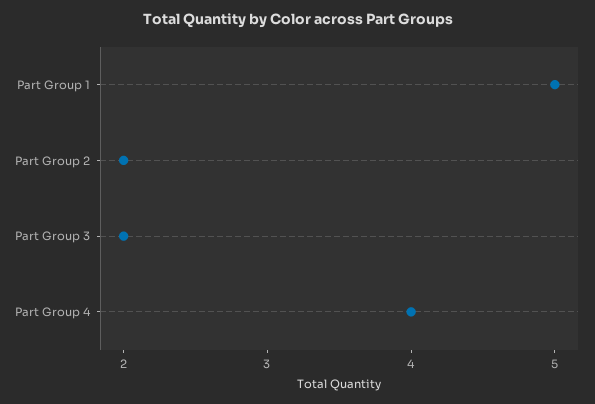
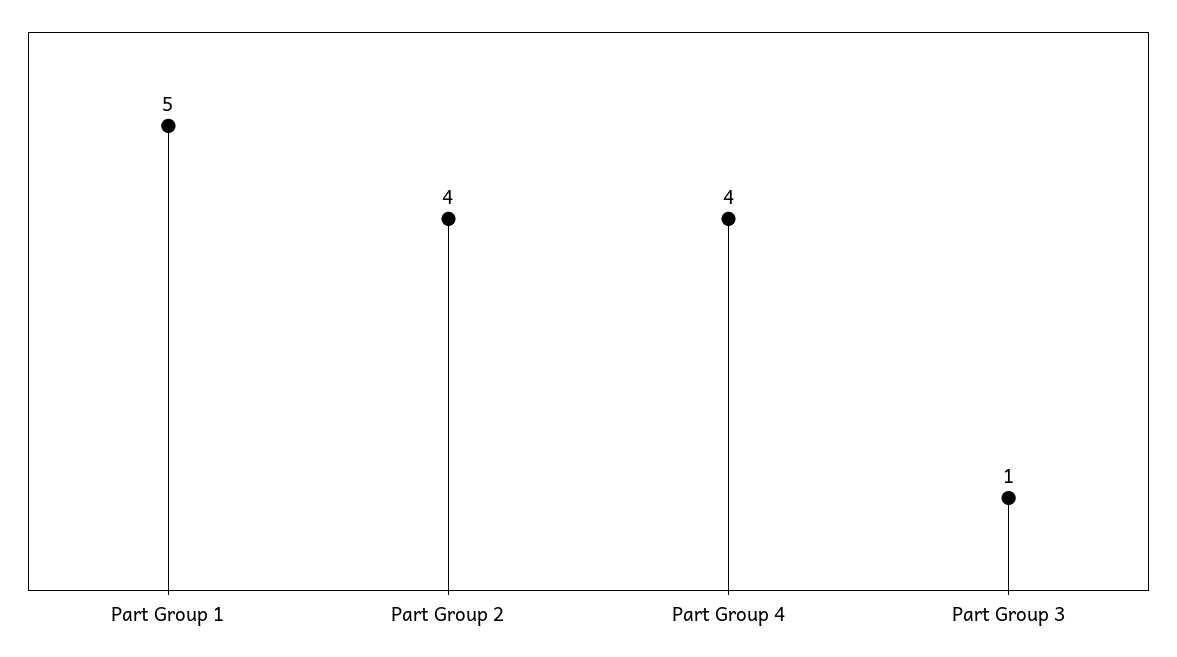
Part Group 2: 2 -> 4
Part Group 3: 2 -> 1

